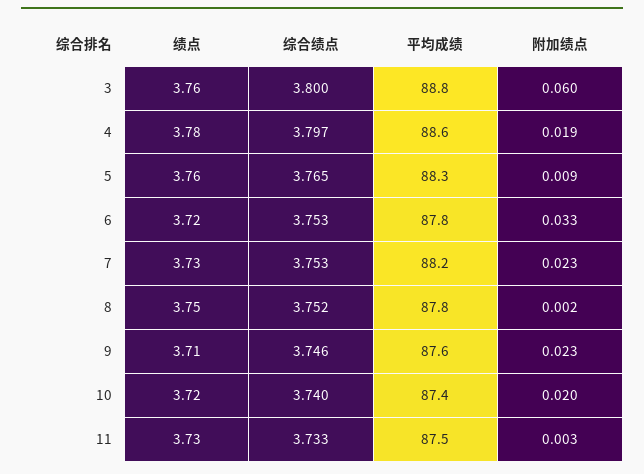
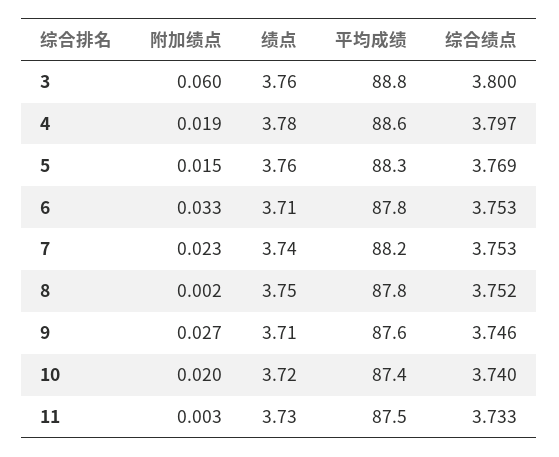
综合绩点, 5: 3.765 -> 3.769
附加绩点, 5: 0.009 -> 0.015
绩点, 6: 3.72 -> 3.71
绩点, 7: 3.73 -> 3.74
附加绩点, 9: 0.023 -> 0.027

